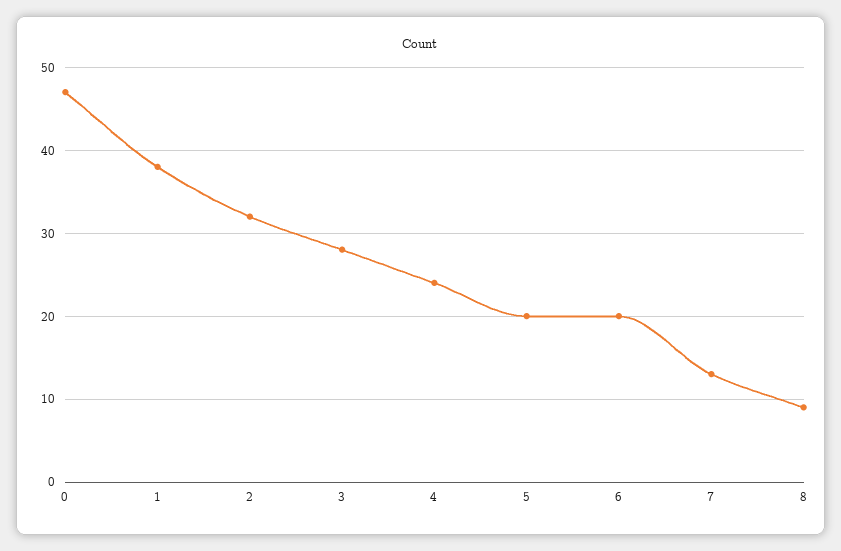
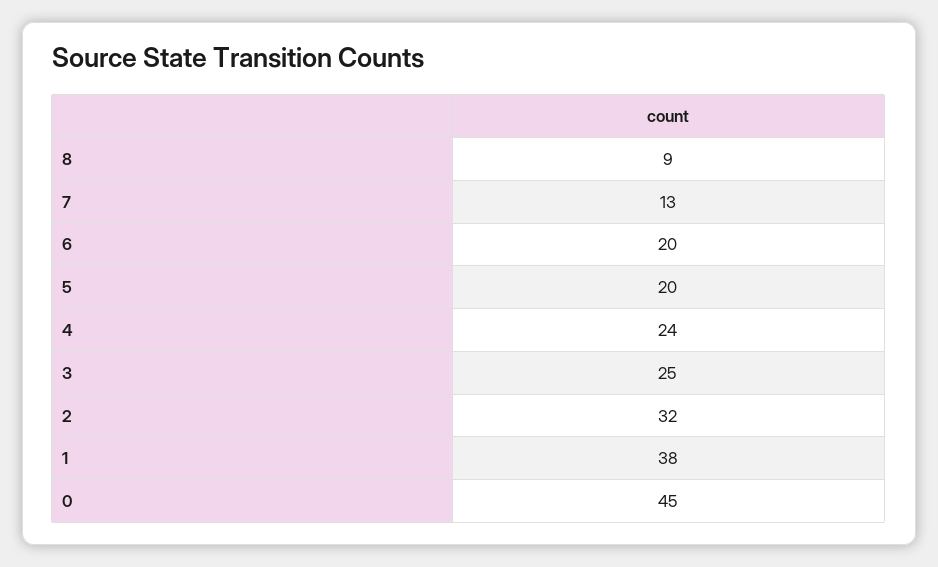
0: 47 -> 45
3: 28 -> 25

